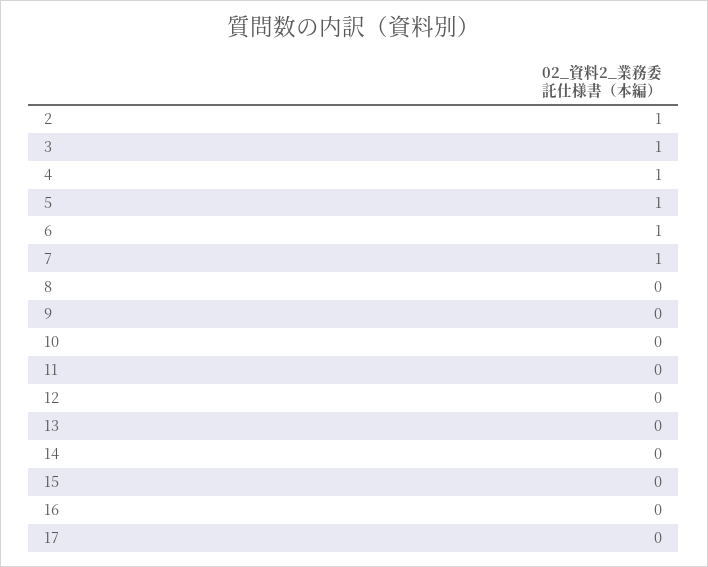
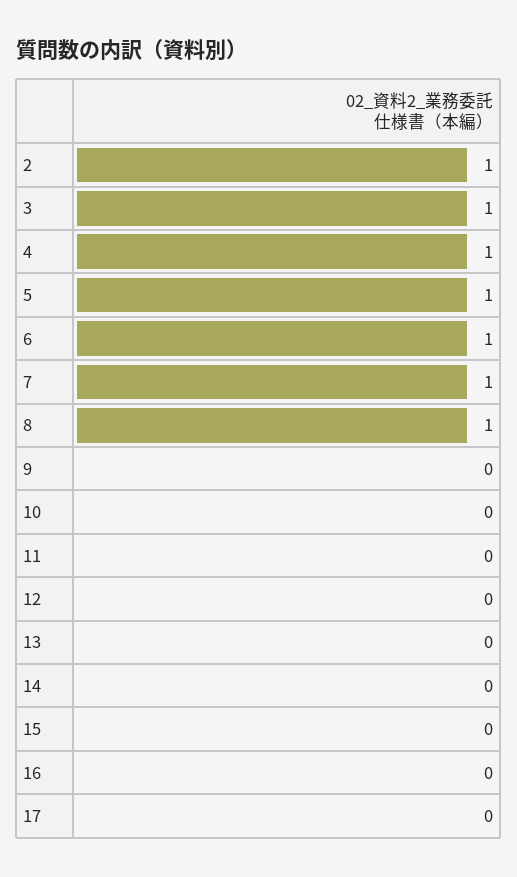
8: 0 -> 1

